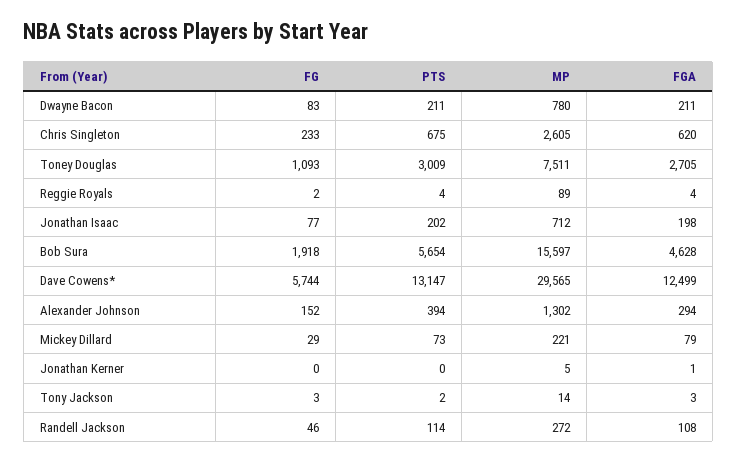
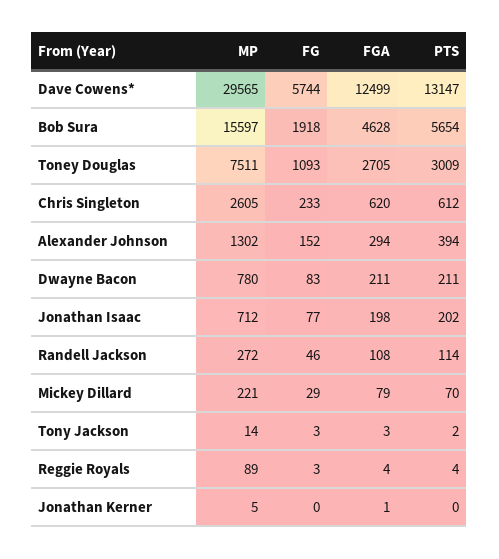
PTS, Chris Singleton: 675 -> 612
FG, Reggie Royals: 2 -> 3
PTS, Mickey Dillard: 73 -> 70

